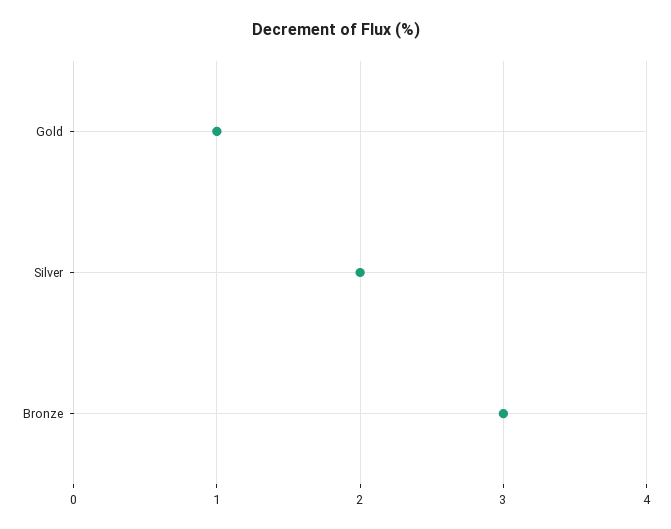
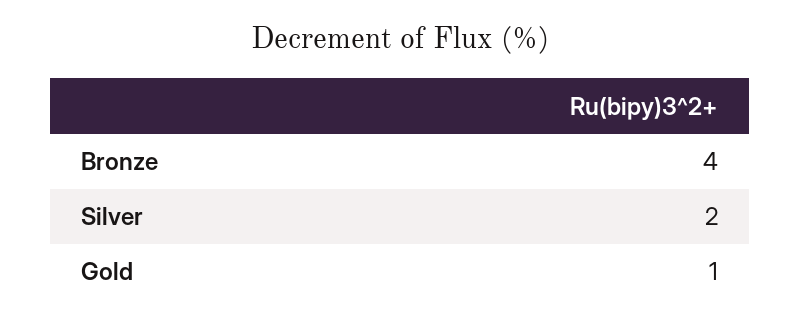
Bronze: 3 -> 4

